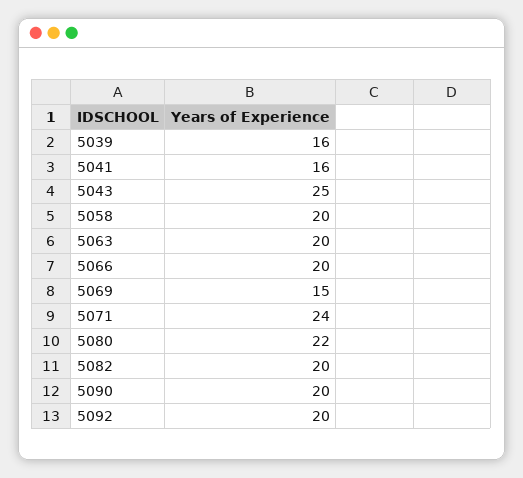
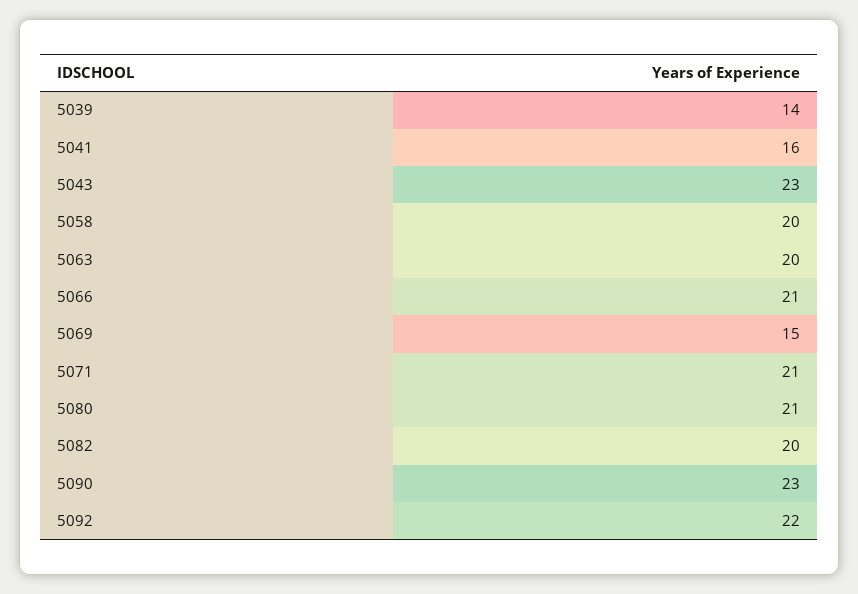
5039: 16 -> 14
5043: 25 -> 23
5066: 20 -> 21
5071: 24 -> 21
5080: 22 -> 21
5090: 20 -> 23
5092: 20 -> 22

